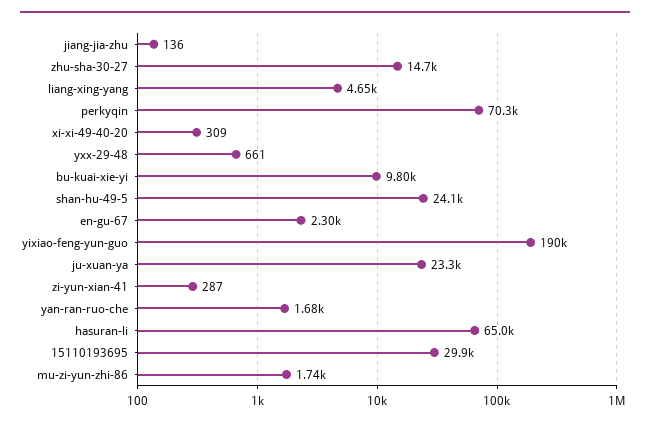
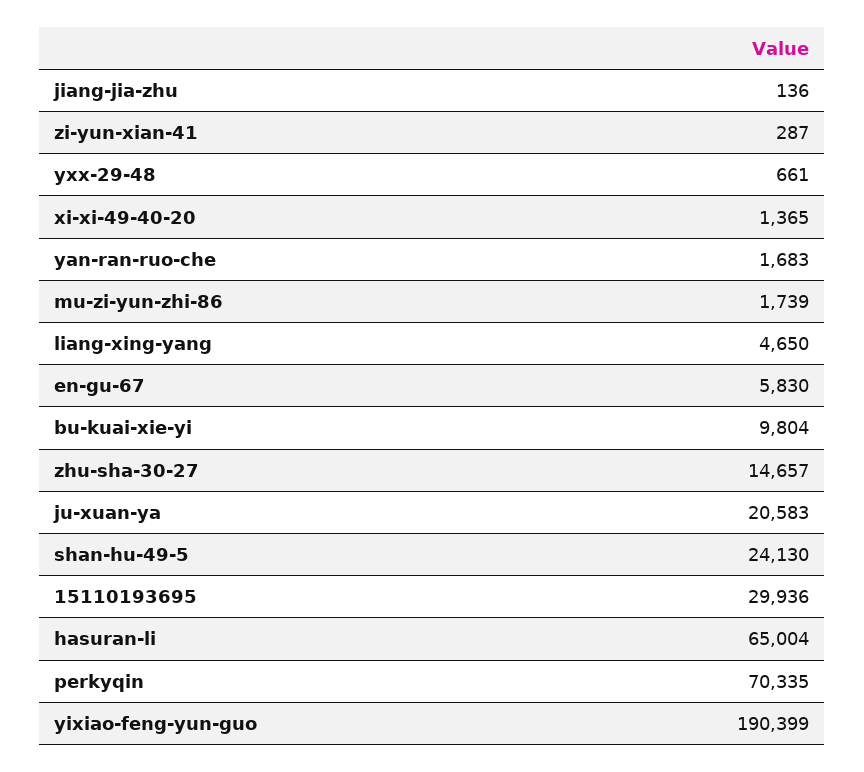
xi-xi-49-40-20: 309 -> 1365
en-gu-67: 2300 -> 5830
ju-xuan-ya: 23300 -> 20583

